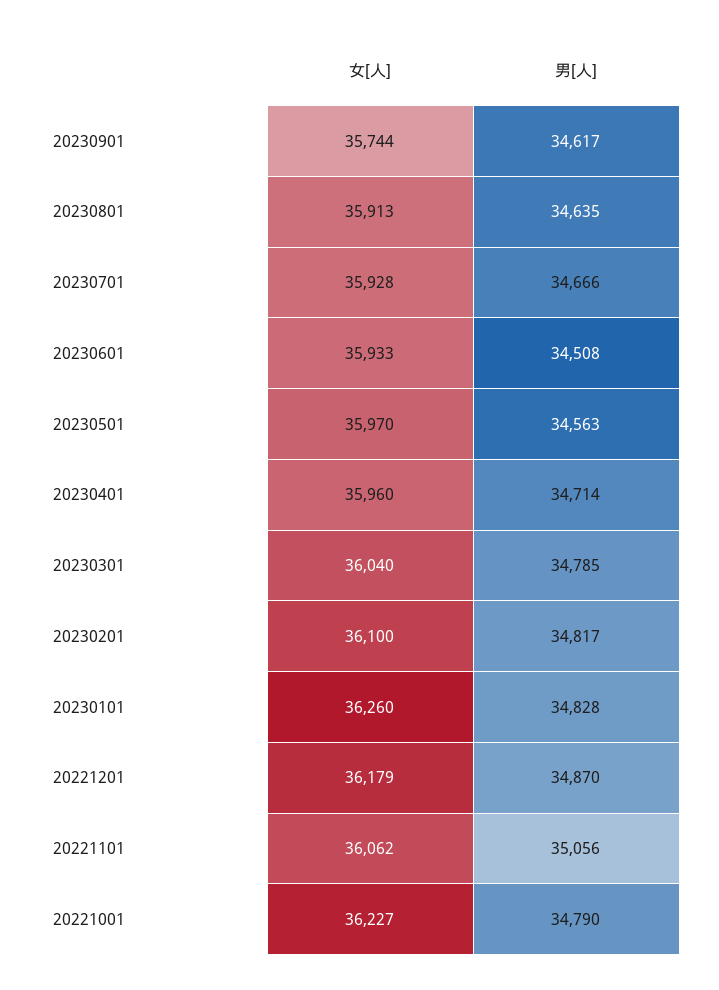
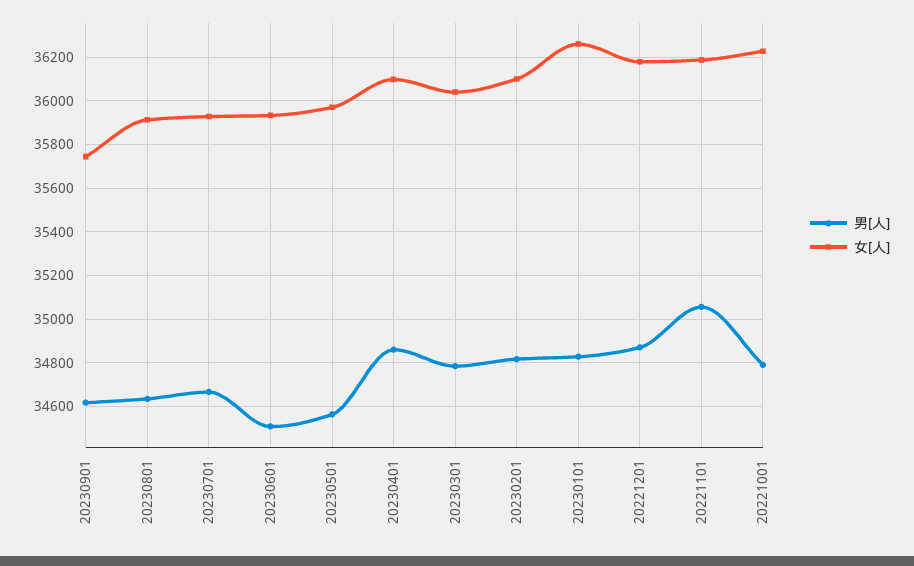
女[人], 20230401: 35960 -> 36100
男[人], 20230401: 34714 -> 34850
女[人], 20221101: 36062 -> 36200

